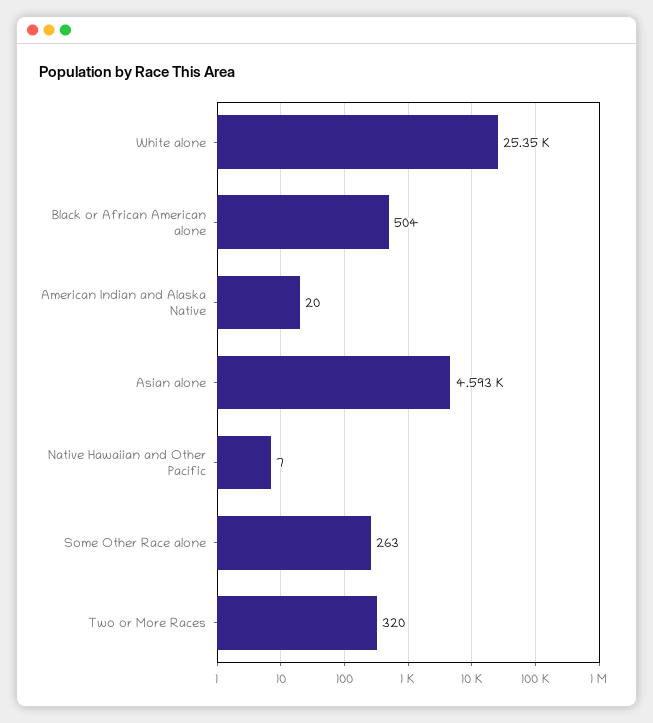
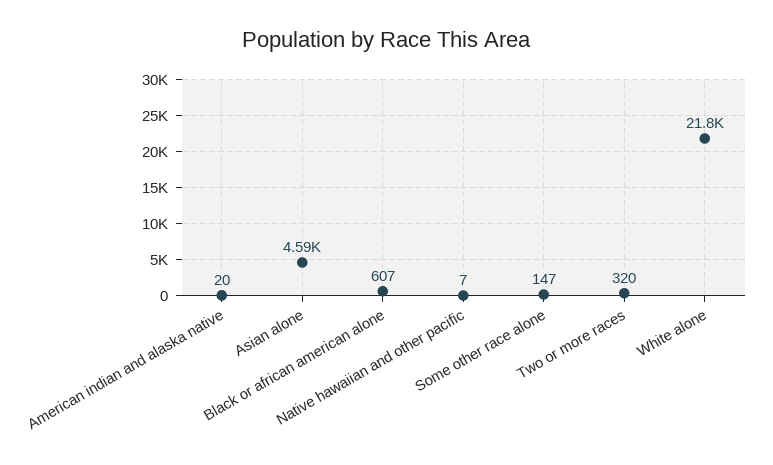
White alone: 25350 -> 21800
Black or African American alone: 504 -> 607
Some Other Race alone: 263 -> 147

